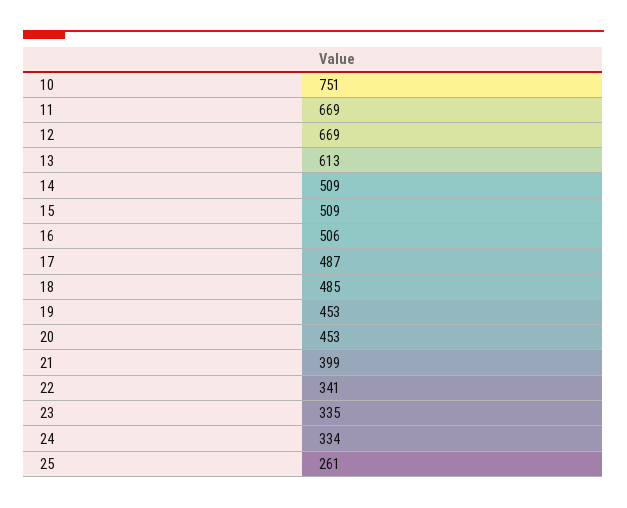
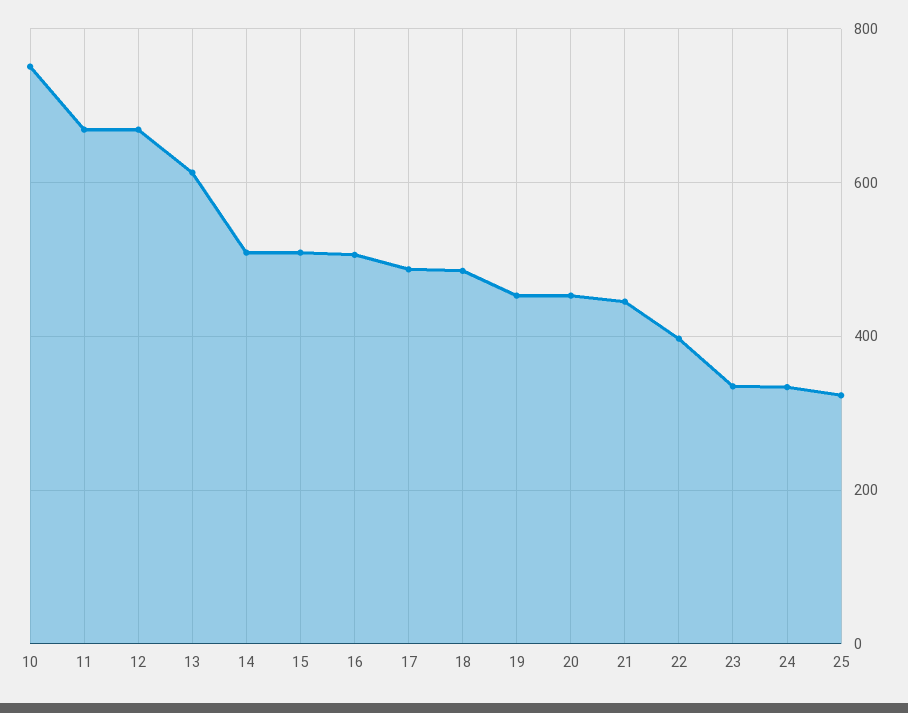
21: 399 -> 440
22: 341 -> 400
25: 261 -> 320

